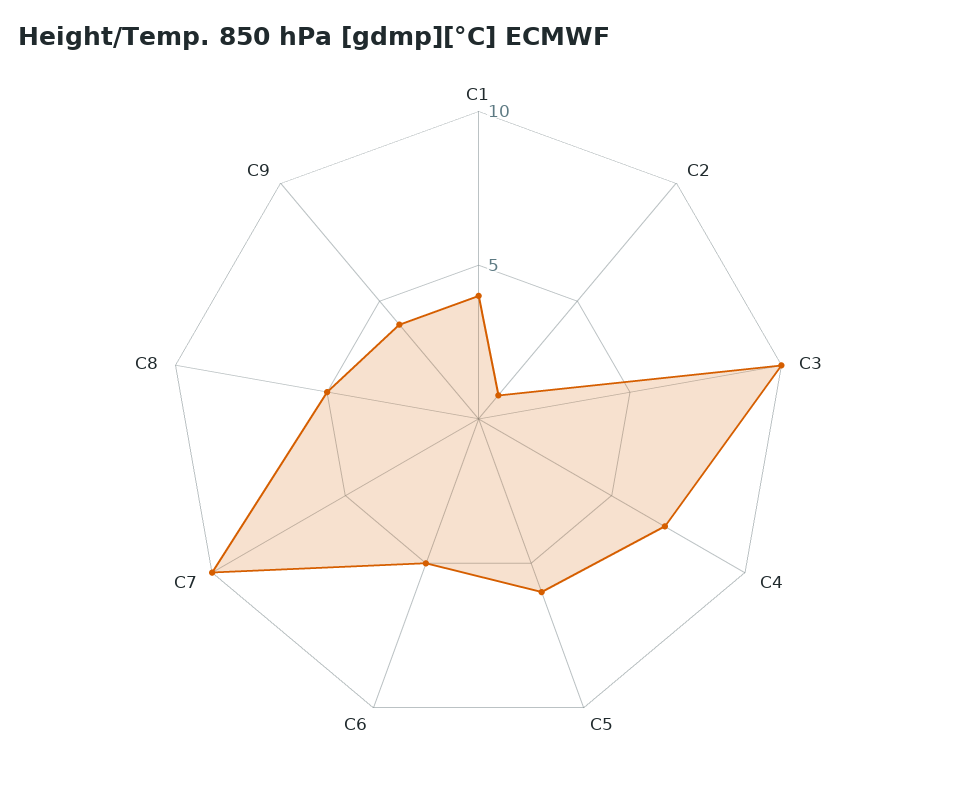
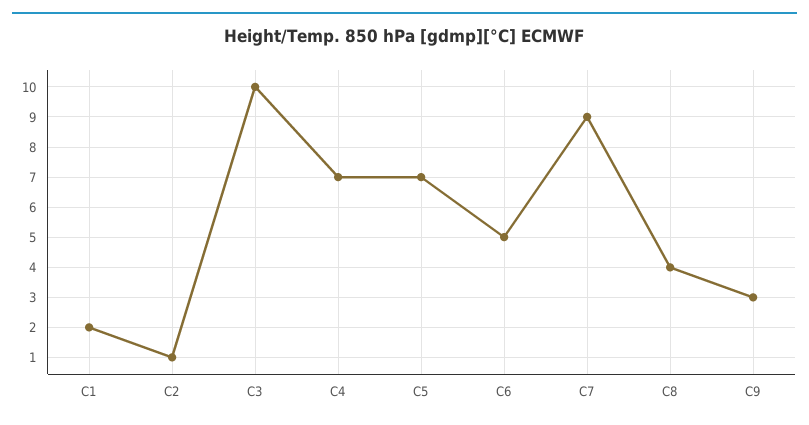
C1: 4 -> 2
C5: 6 -> 7
C7: 10 -> 9
C8: 5 -> 4
C9: 4 -> 3

